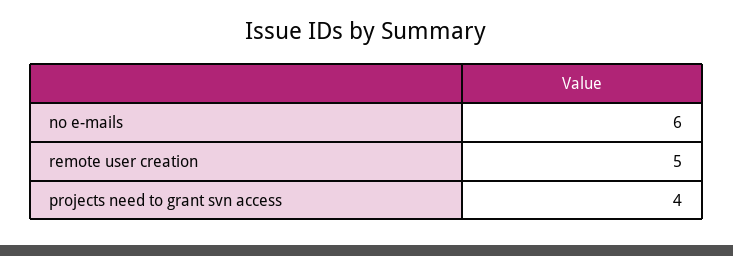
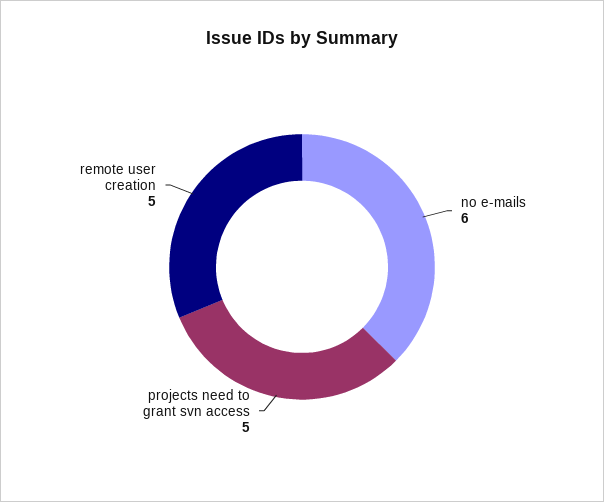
projects need to grant svn access: 4 -> 5

